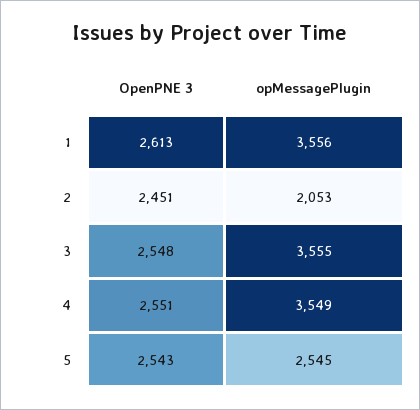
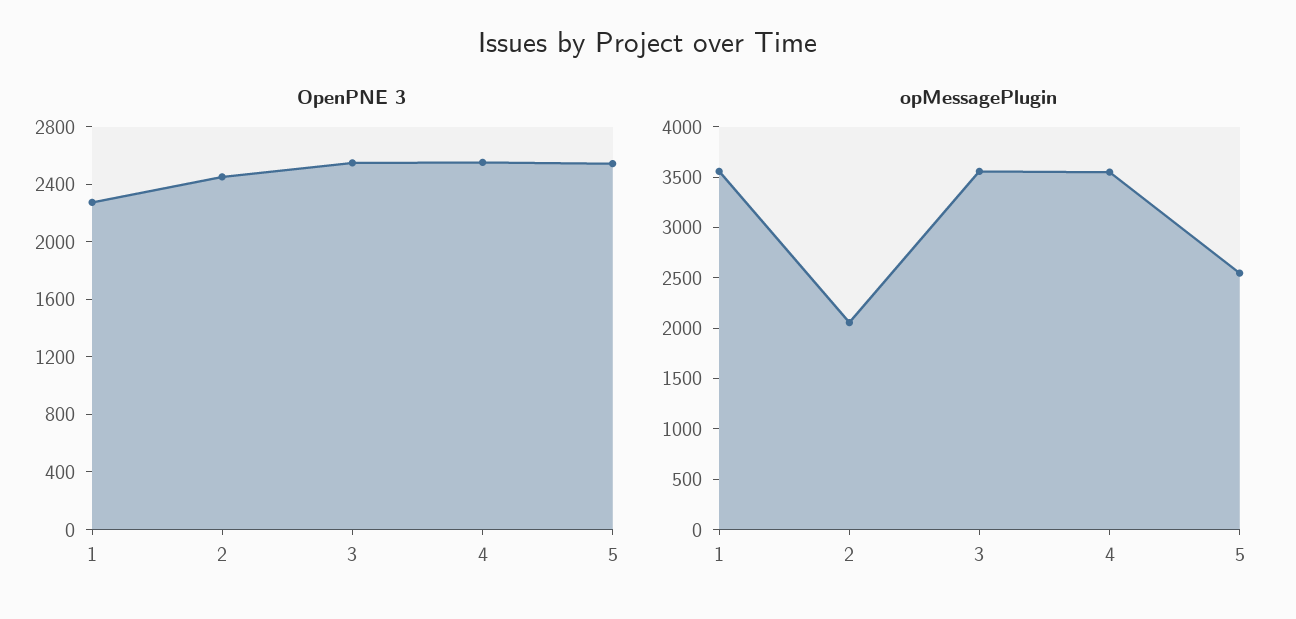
OpenPNE 3, 1: 2613 -> 2300

